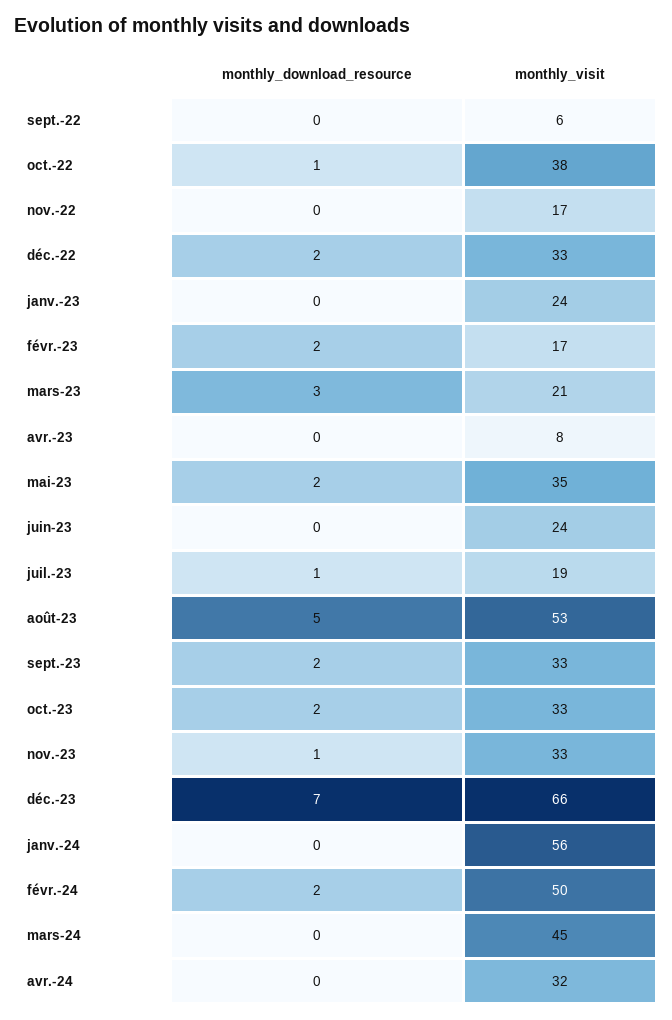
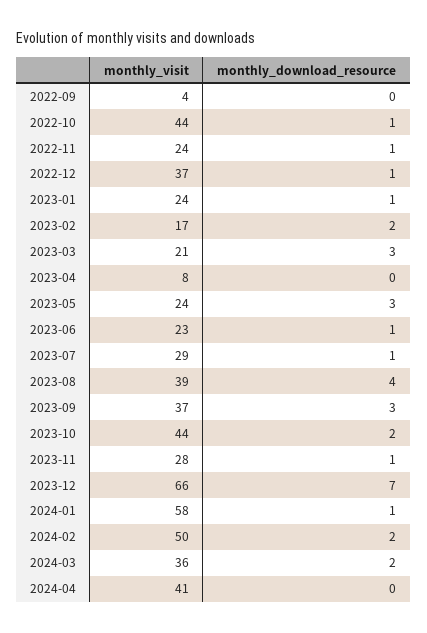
monthly_visit, sept.-22: 6 -> 4
monthly_visit, oct.-22: 38 -> 44
monthly_download_resource, nov.-22: 0 -> 1
monthly_visit, nov.-22: 17 -> 24
monthly_download_resource, déc.-22: 2 -> 1
monthly_visit, déc.-22: 33 -> 37
monthly_download_resource, janv.-23: 0 -> 1
monthly_download_resource, mai-23: 2 -> 3
monthly_visit, mai-23: 35 -> 24
monthly_download_resource, juin-23: 0 -> 1
monthly_visit, juin-23: 24 -> 23
monthly_visit, juil.-23: 19 -> 29
monthly_download_resource, août-23: 5 -> 4
monthly_visit, août-23: 53 -> 39
monthly_download_resource, sept.-23: 2 -> 3
monthly_visit, sept.-23: 33 -> 37
monthly_visit, oct.-23: 33 -> 44
monthly_visit, nov.-23: 33 -> 28
monthly_download_resource, janv.-24: 0 -> 1
monthly_visit, janv.-24: 56 -> 58
monthly_download_resource, mars-24: 0 -> 2
monthly_visit, mars-24: 45 -> 36
monthly_visit, avr.-24: 32 -> 41

